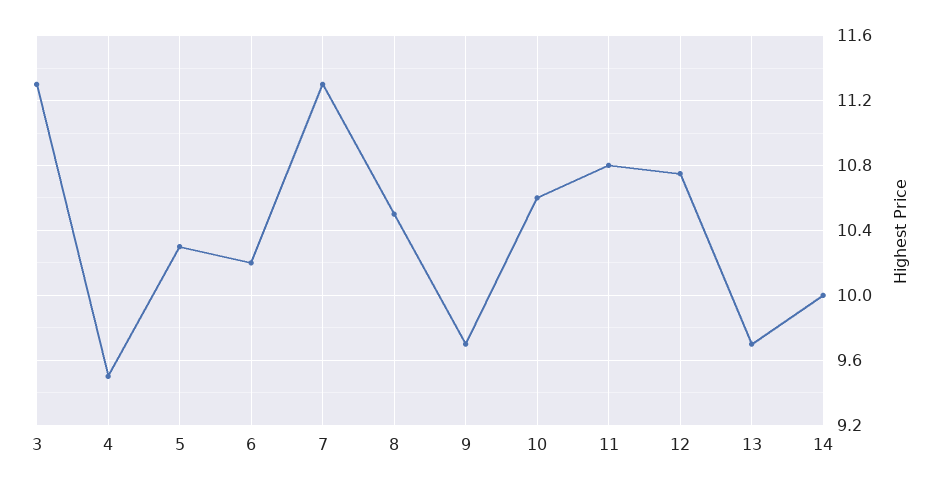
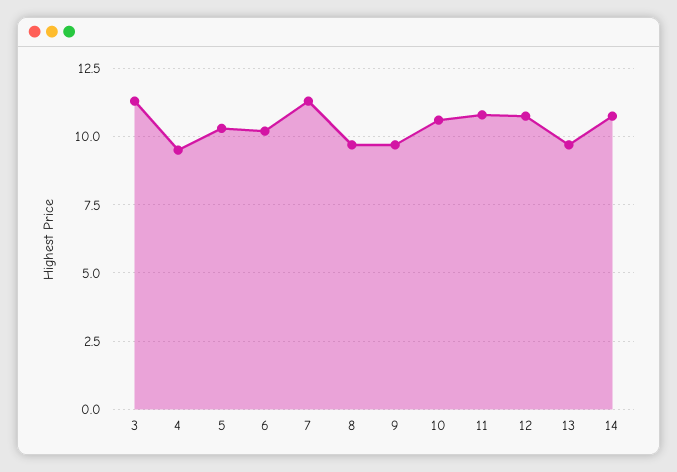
8: 10.5 -> 9.75
14: 10 -> 10.75

